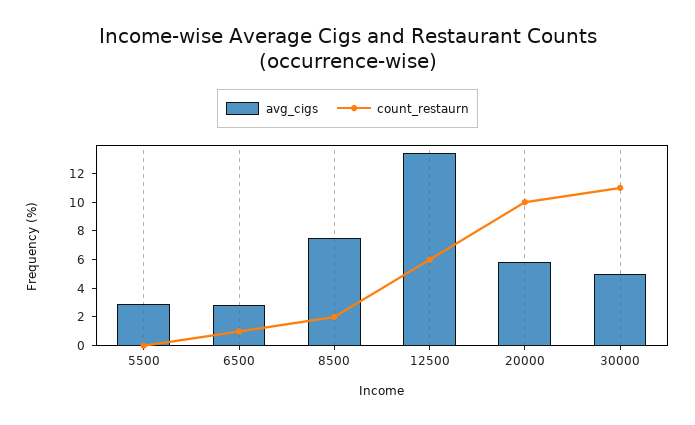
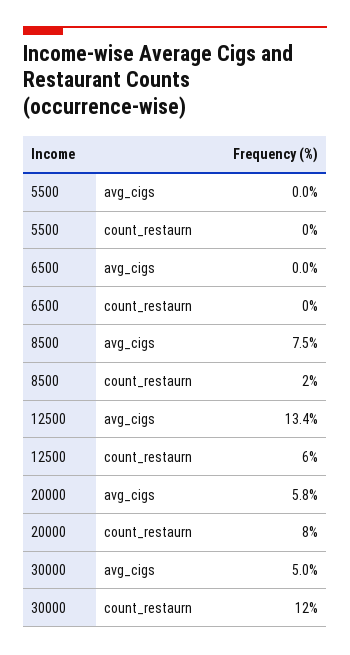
avg_cigs, 5500: 3 -> 0
avg_cigs, 6500: 3 -> 0
count_restaurn, 6500: 1 -> 0
count_restaurn, 20000: 10 -> 8
count_restaurn, 30000: 11 -> 12

